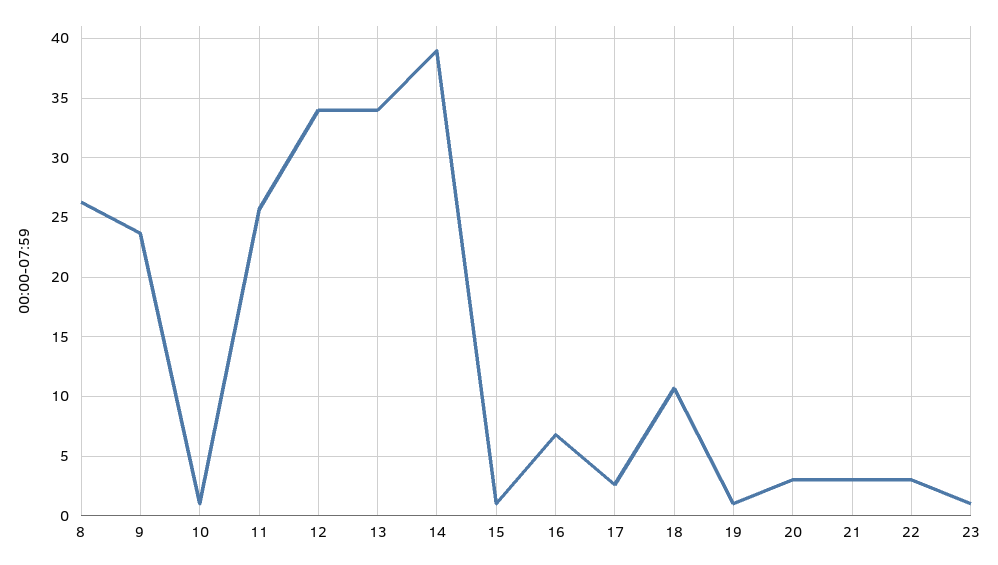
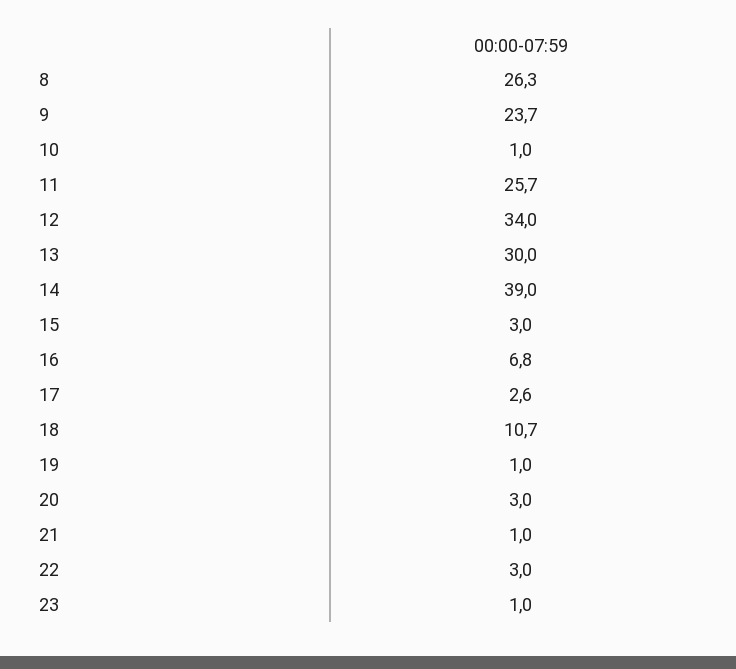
13: 34 -> 30
15: 1 -> 3
21: 3 -> 1

